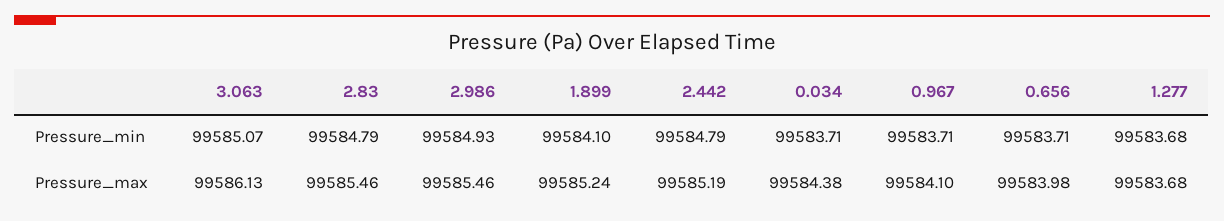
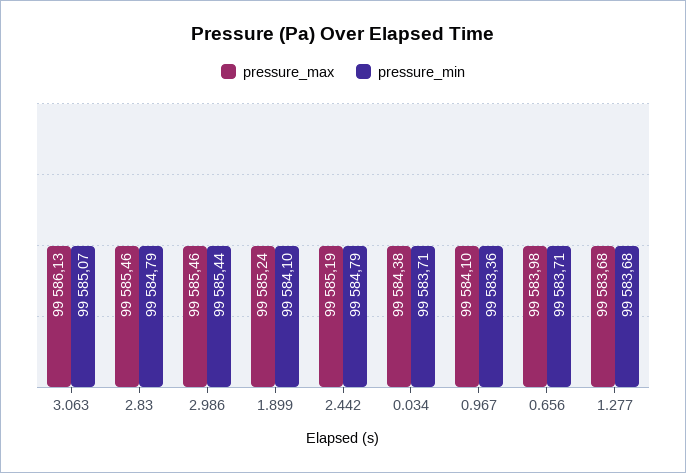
Pressure_min, 2.986: 99584.93 -> 99585.44
Pressure_min, 0.967: 99583.71 -> 99583.36

